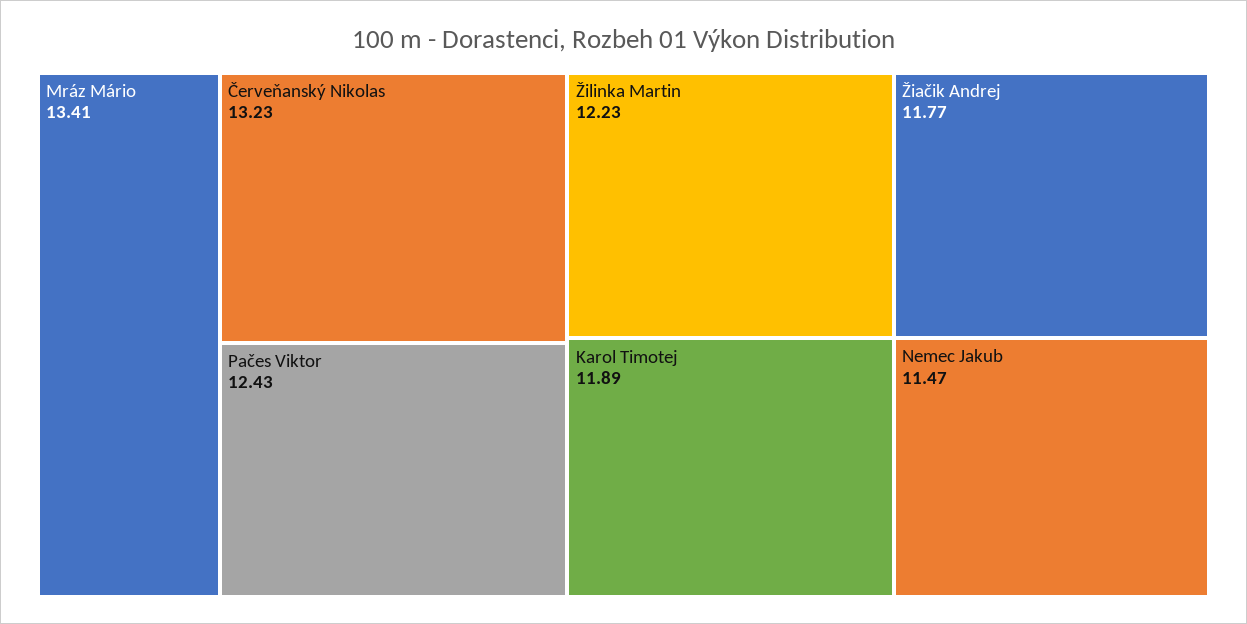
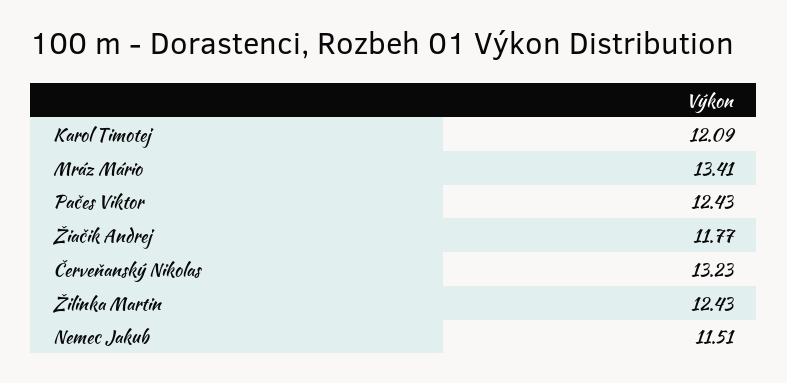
Žilinka Martin: 12.23 -> 12.43
Karol Timotej: 11.89 -> 12.09
Nemec Jakub: 11.47 -> 11.51

